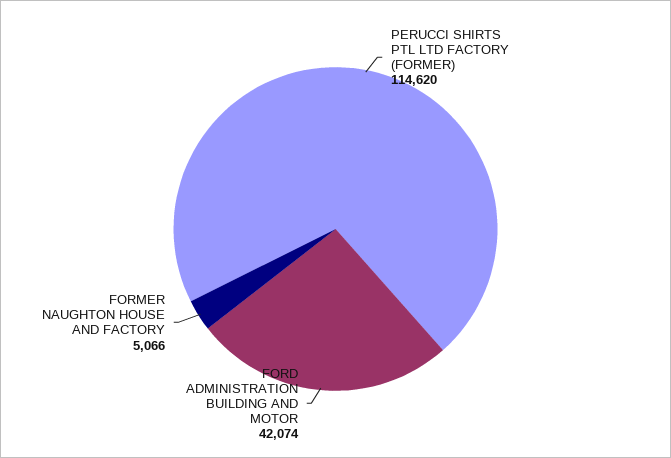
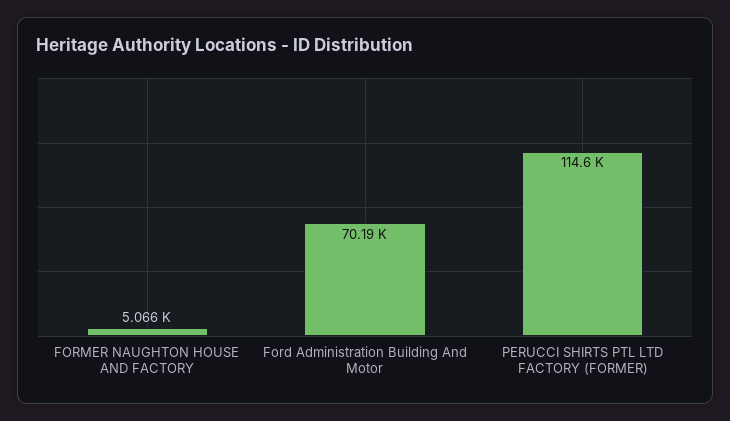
FORD ADMINISTRATION BUILDING AND MOTOR: 42074 -> 70190

